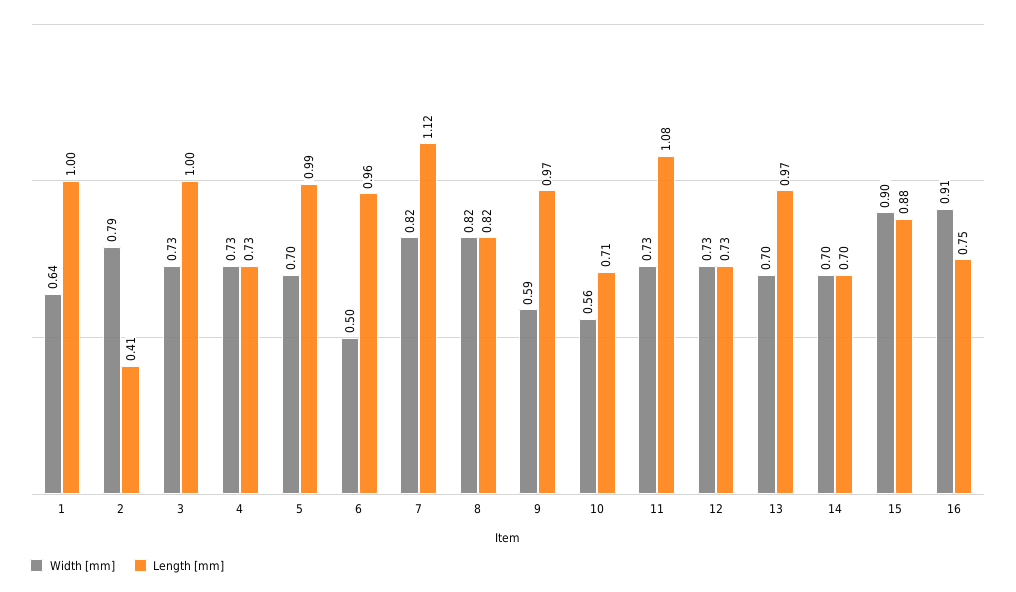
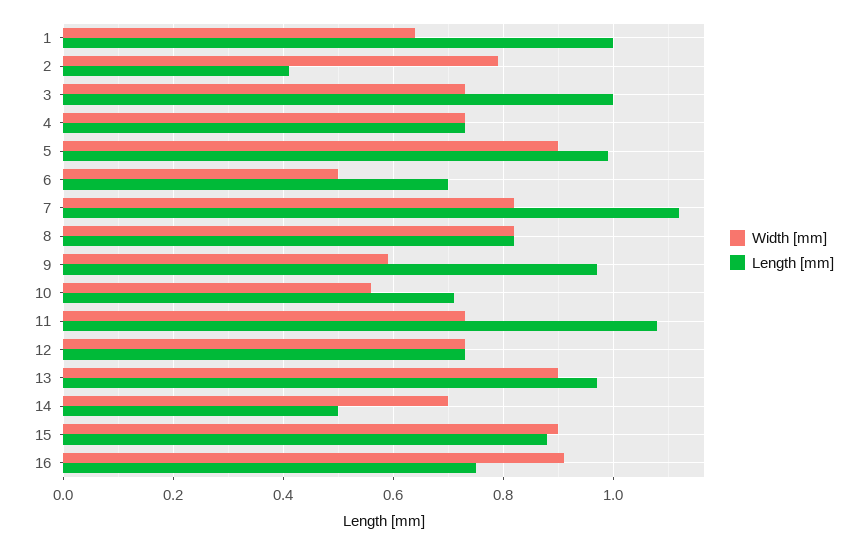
Width [mm], 5: 0.7 -> 0.9
Length [mm], 6: 0.96 -> 0.7
Width [mm], 13: 0.7 -> 0.9
Length [mm], 14: 0.7 -> 0.5

